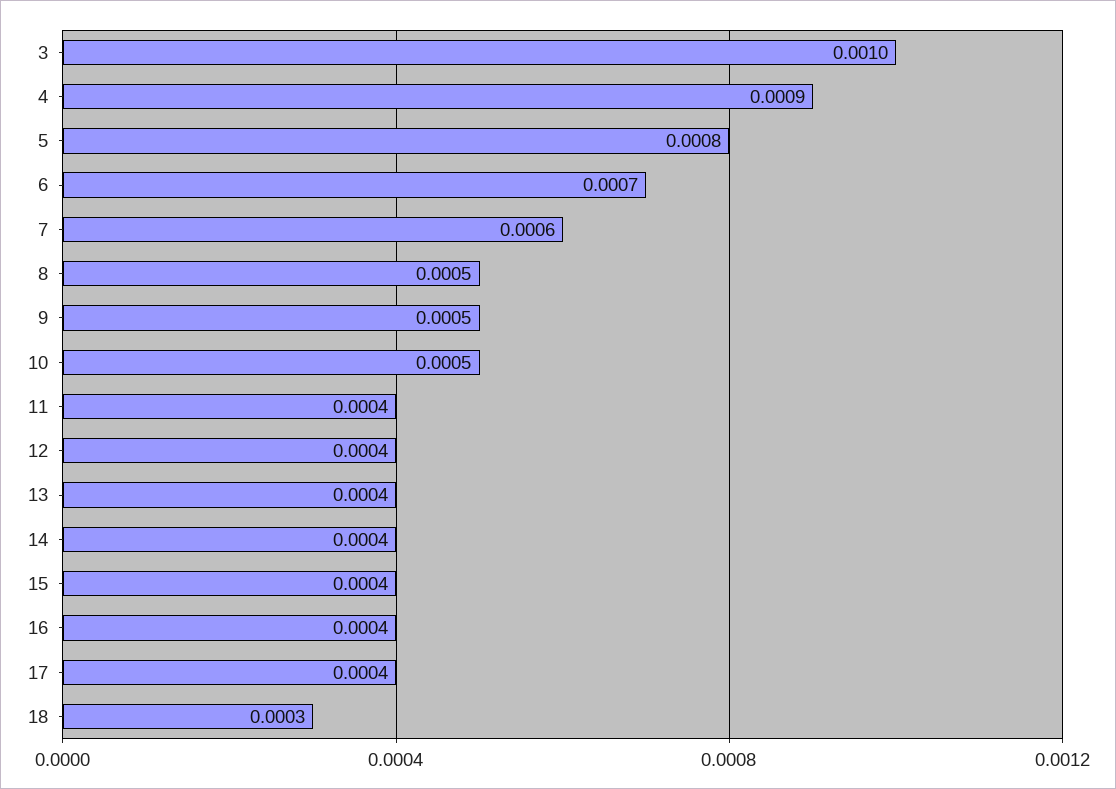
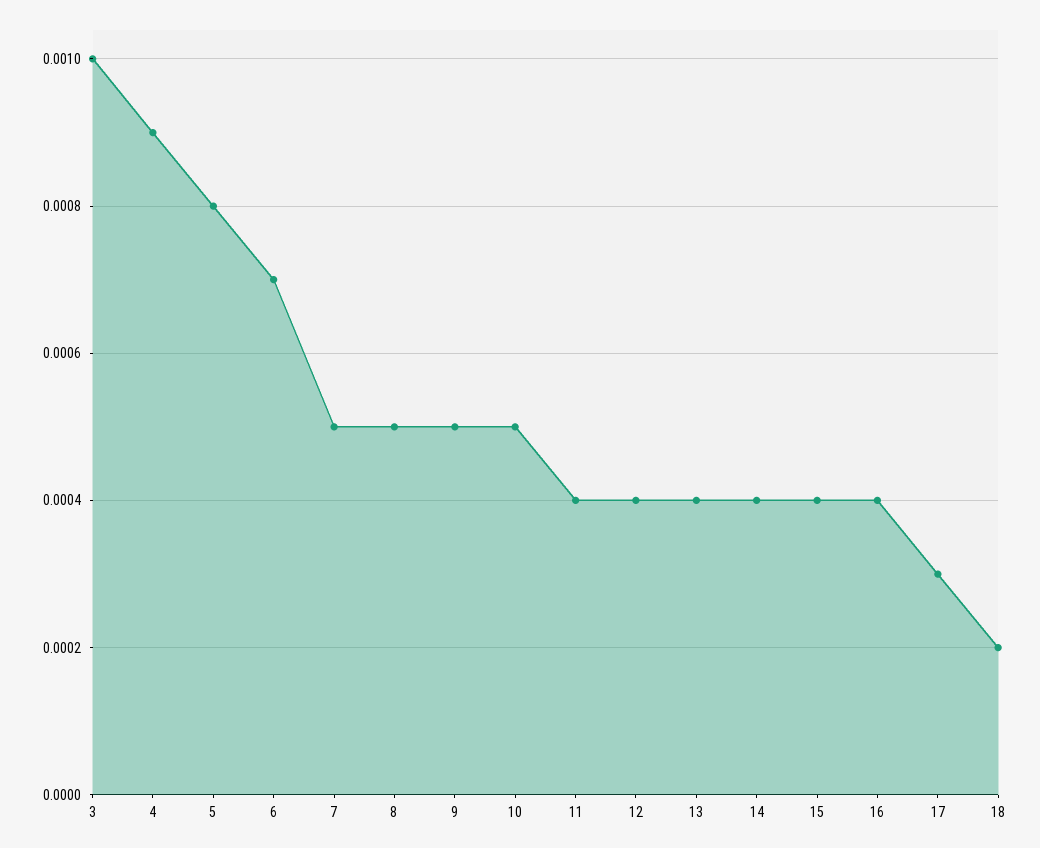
7: 0.0006 -> 0.0005
17: 0.0004 -> 0.0003
18: 0.0003 -> 0.0002

